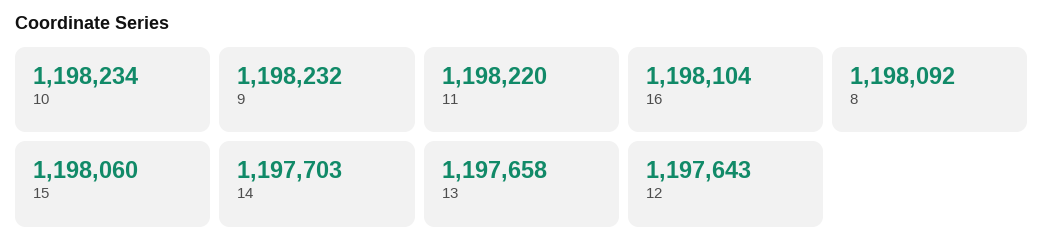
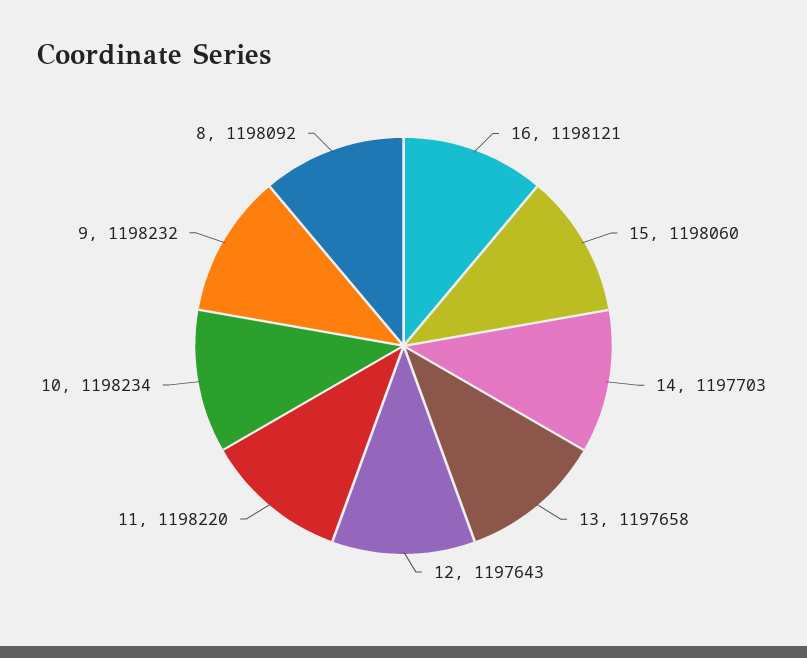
16: 1198104 -> 1198121

